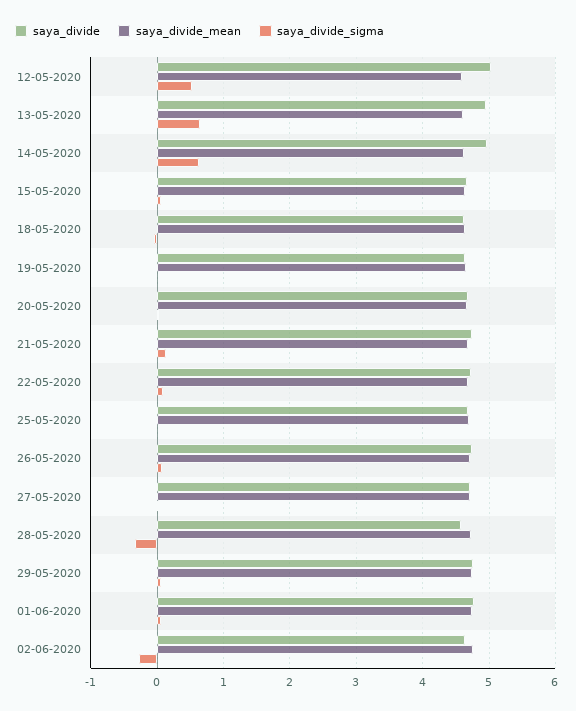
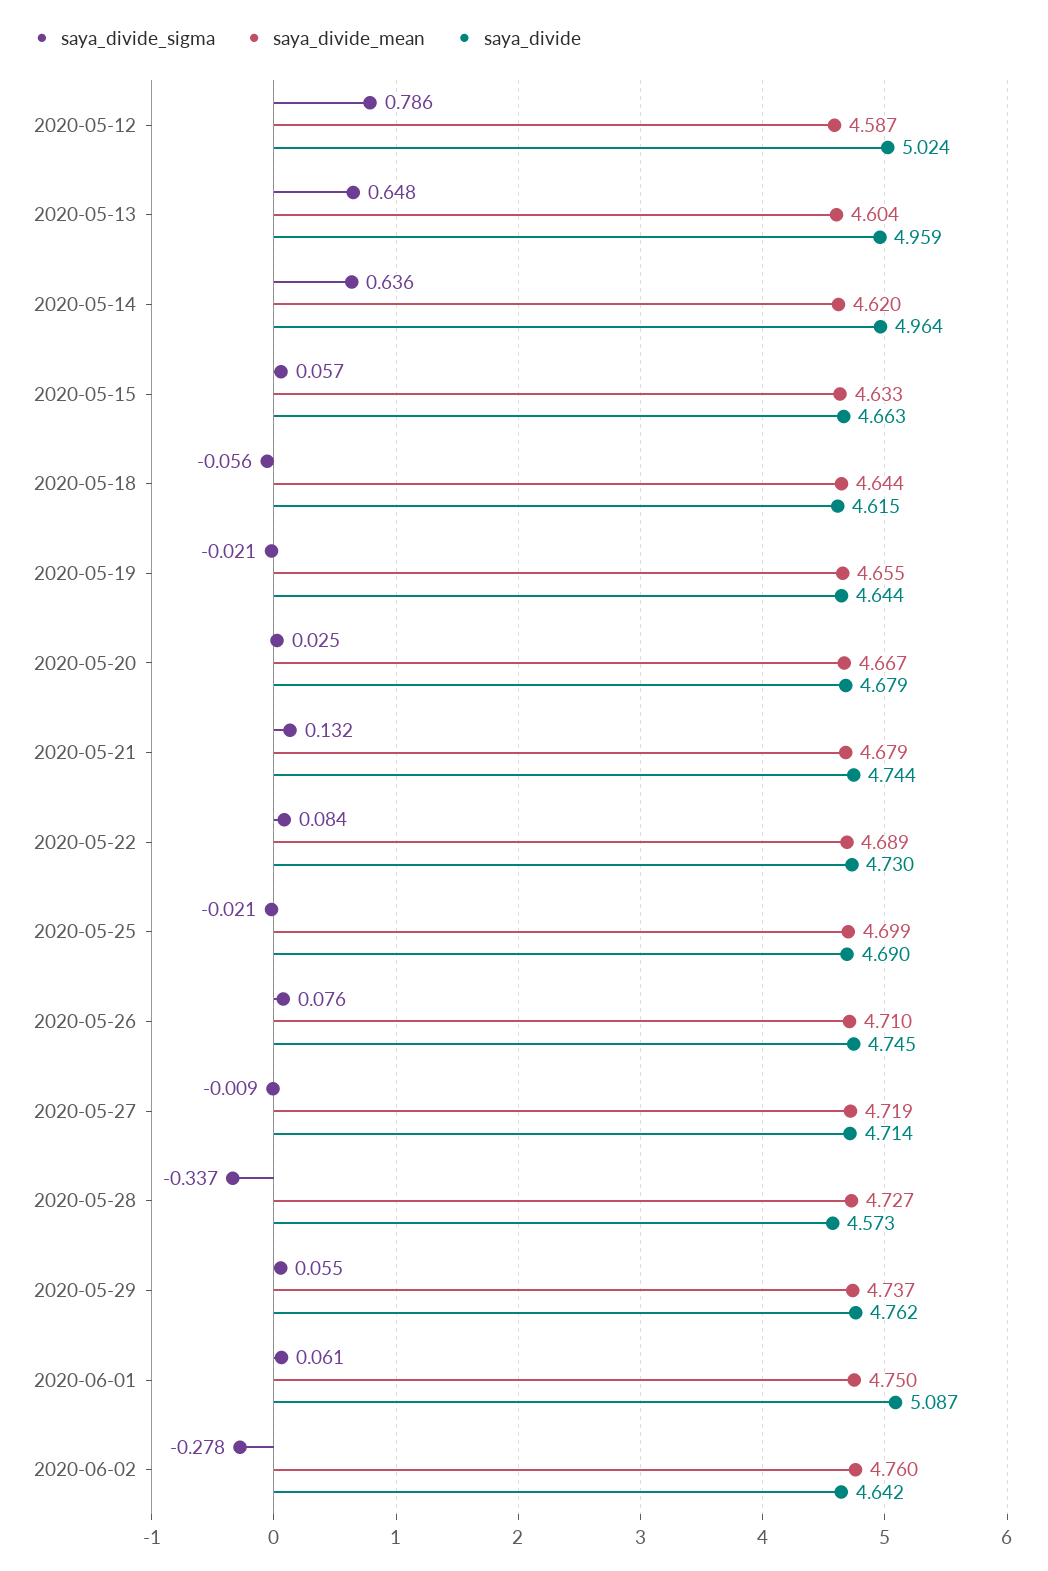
saya_divide_sigma, 12-05-2020: 0.5 -> 0.786
saya_divide, 01-06-2020: 4.8 -> 5.087

